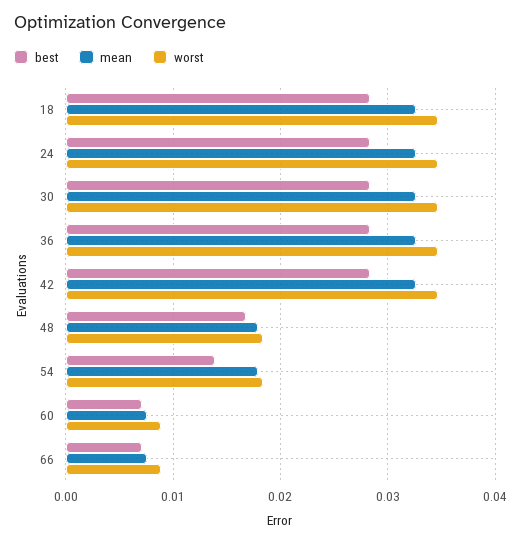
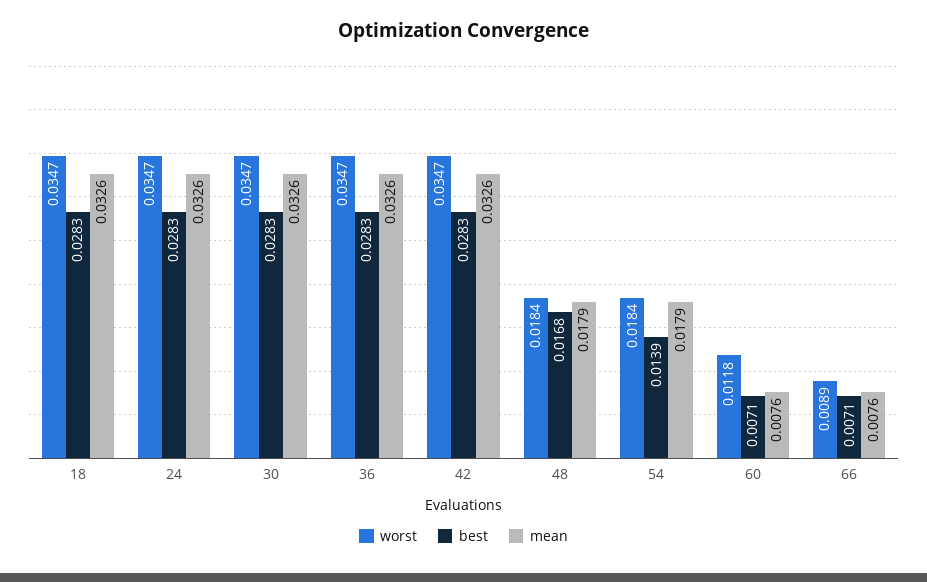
worst, 60: 0.009 -> 0.0118

